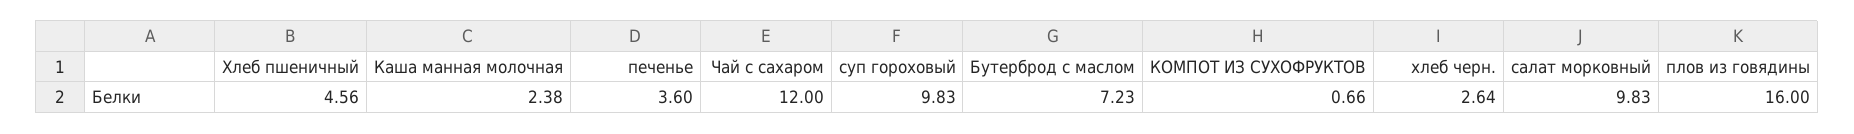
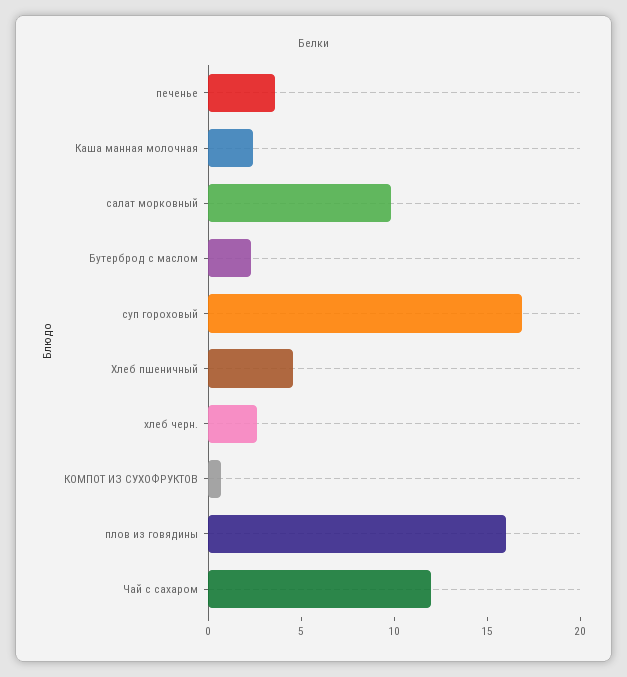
суп гороховый: 9.83 -> 17
Бутерброд с маслом: 7.23 -> 2

